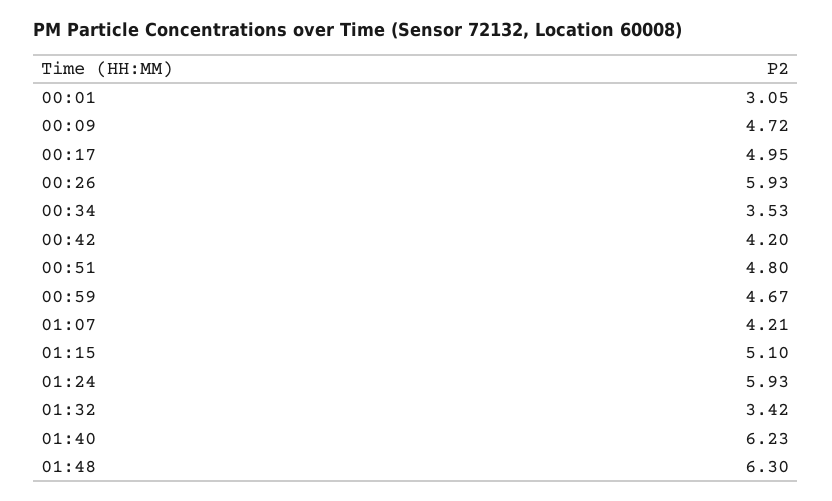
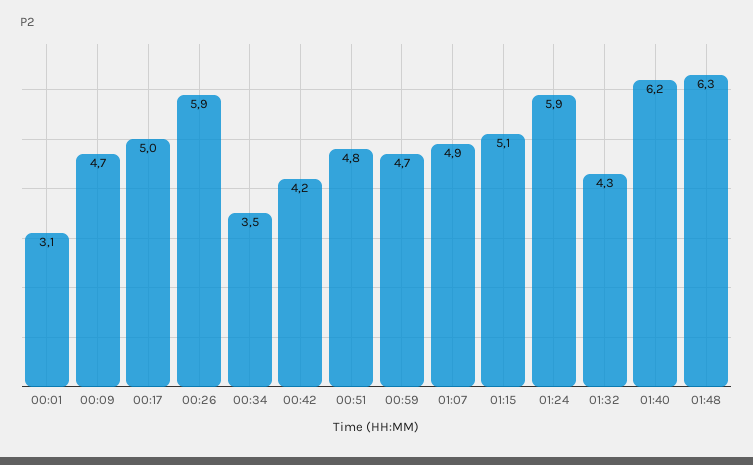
01:07: 4.21 -> 4.9
01:32: 3.42 -> 4.3

